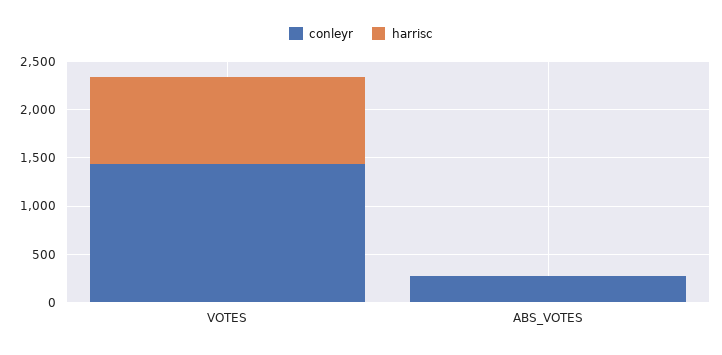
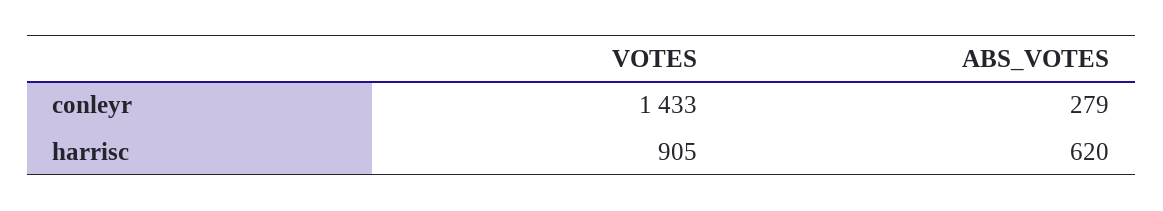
harrisc, ABS_VOTES: 0 -> 620

